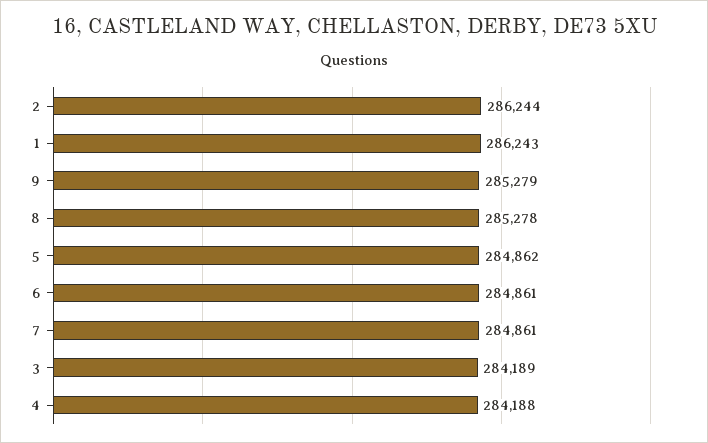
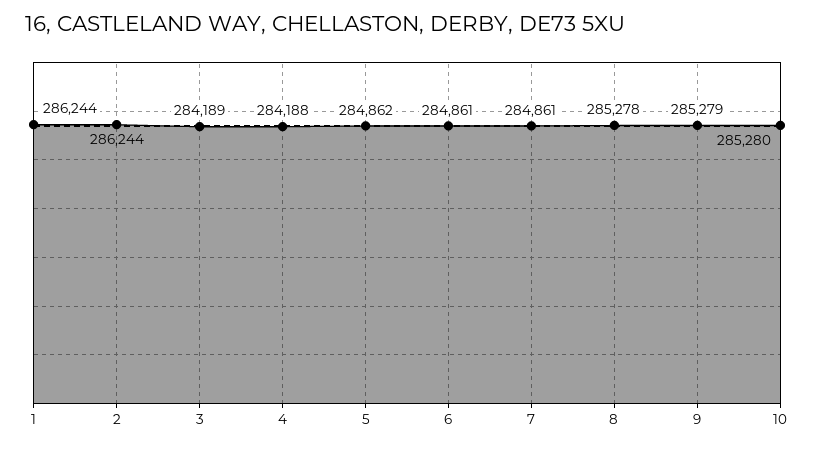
1: 286243 -> 286244
10: none -> 285280

